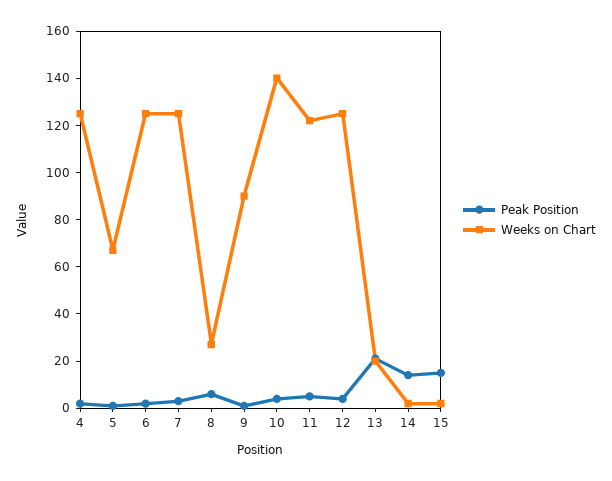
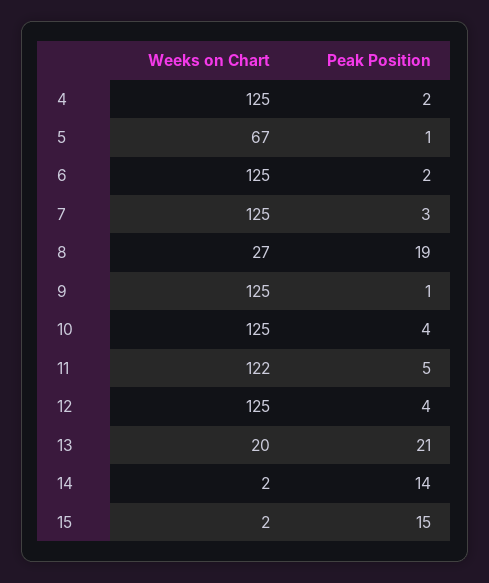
Peak Position, 8: 5 -> 19
Weeks on Chart, 9: 90 -> 125
Weeks on Chart, 10: 140 -> 125

